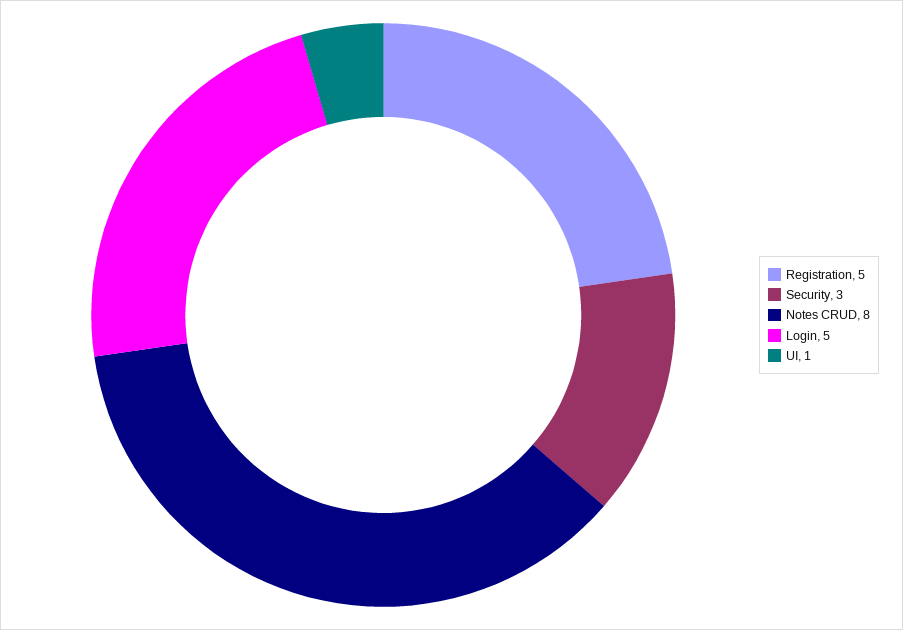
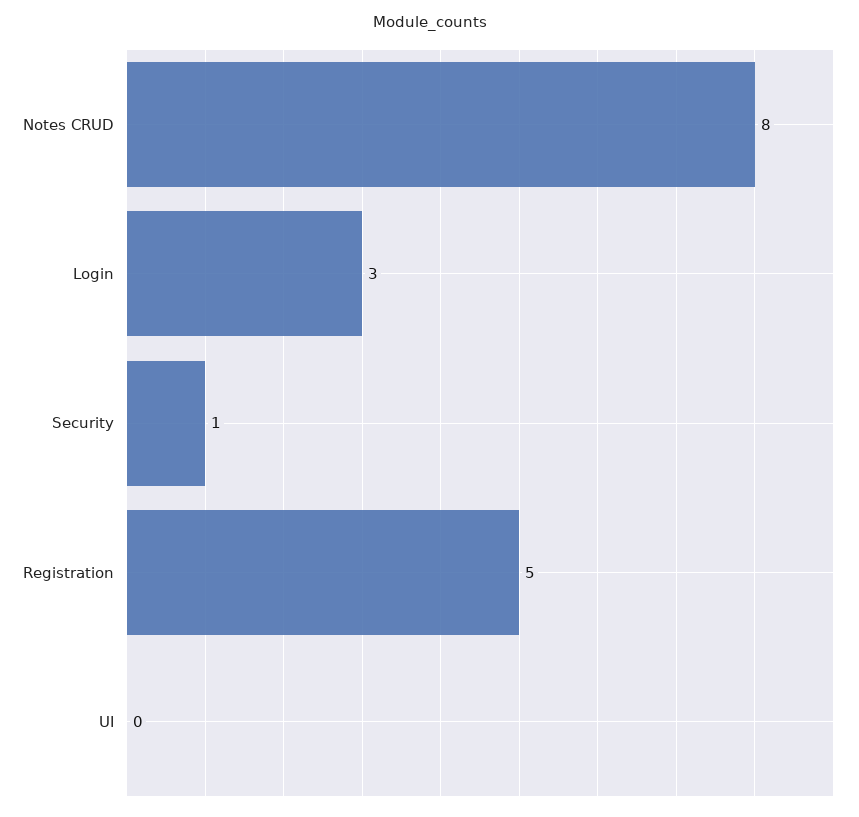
Security: 3 -> 1
Login: 5 -> 3
UI: 1 -> 0

